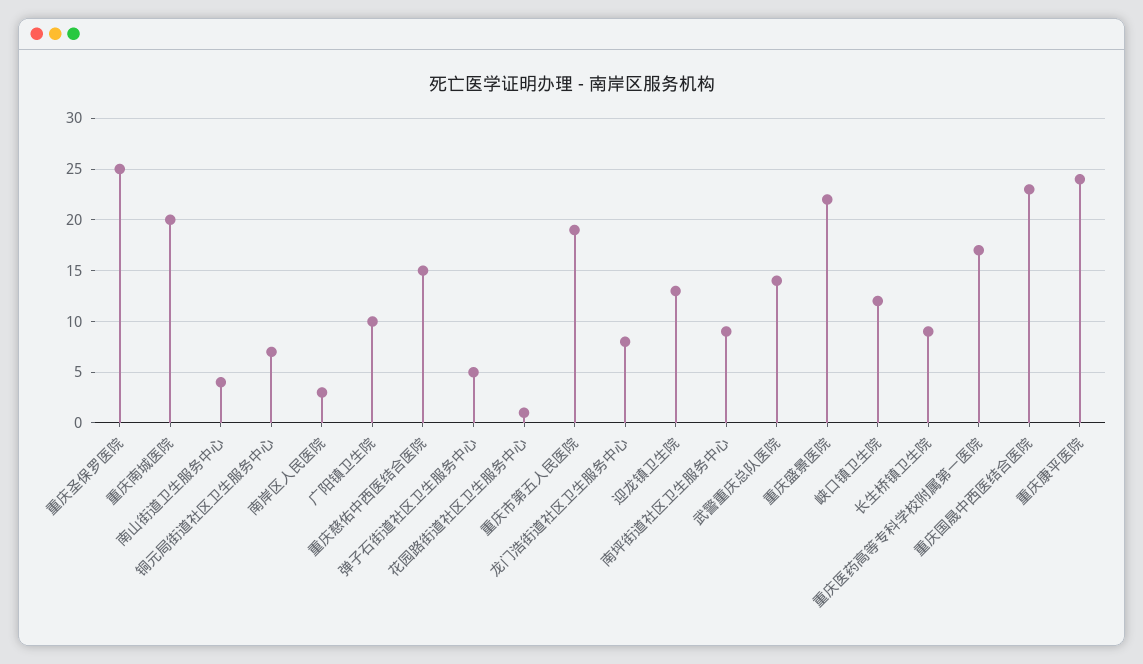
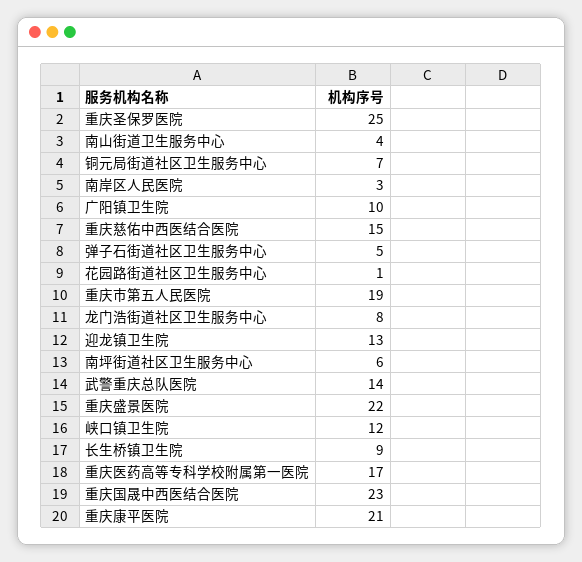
重庆南城医院: 20 -> none
南坪街道社区卫生服务中心: 9 -> 6
重庆康平医院: 24 -> 21

